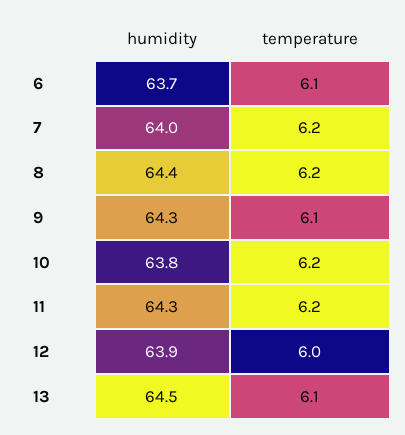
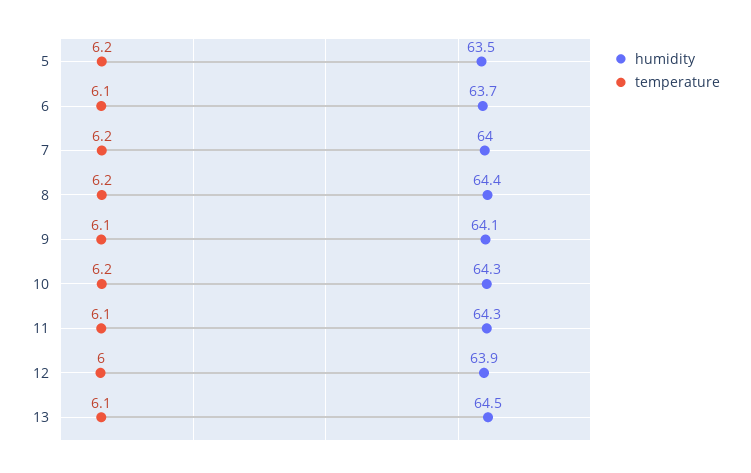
humidity, 9: 64.3 -> 64.1
humidity, 10: 63.8 -> 64.3
temperature, 11: 6.2 -> 6.1
humidity, 5: none -> 63.5
temperature, 5: none -> 6.2

